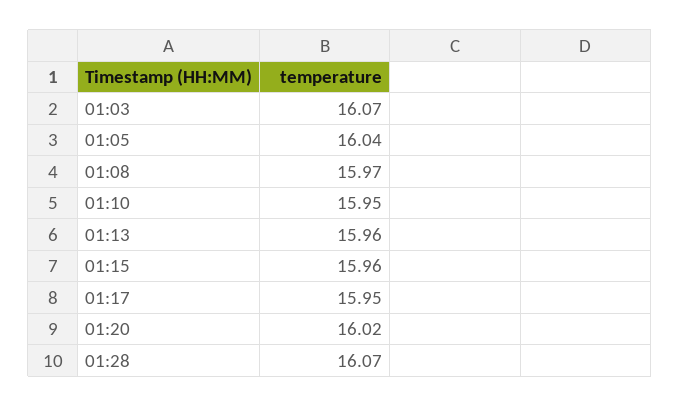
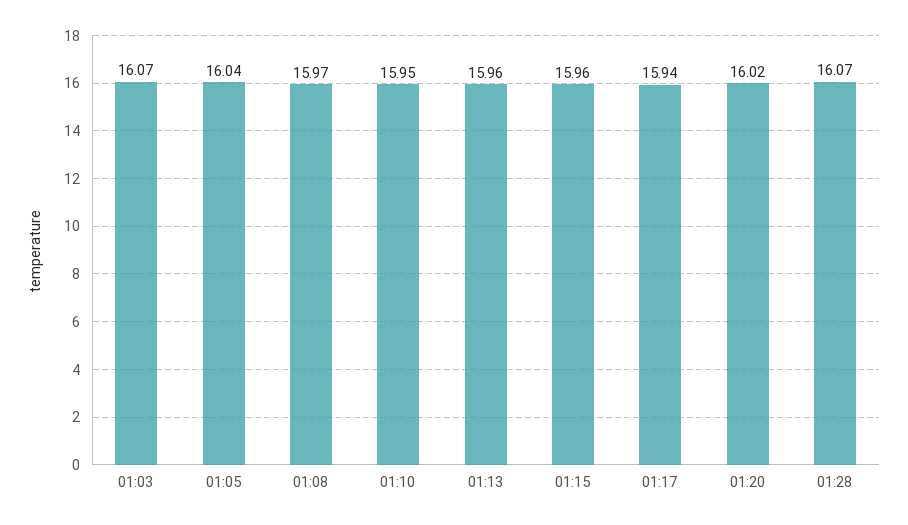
01:17: 15.95 -> 15.94

